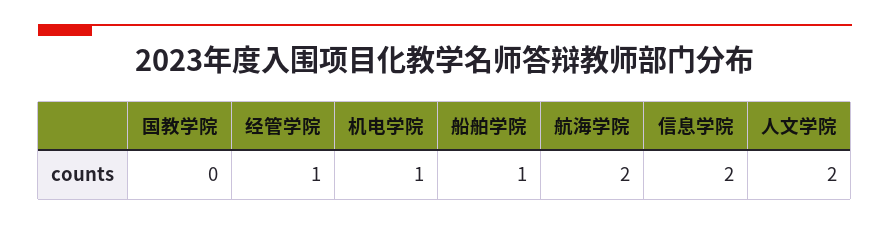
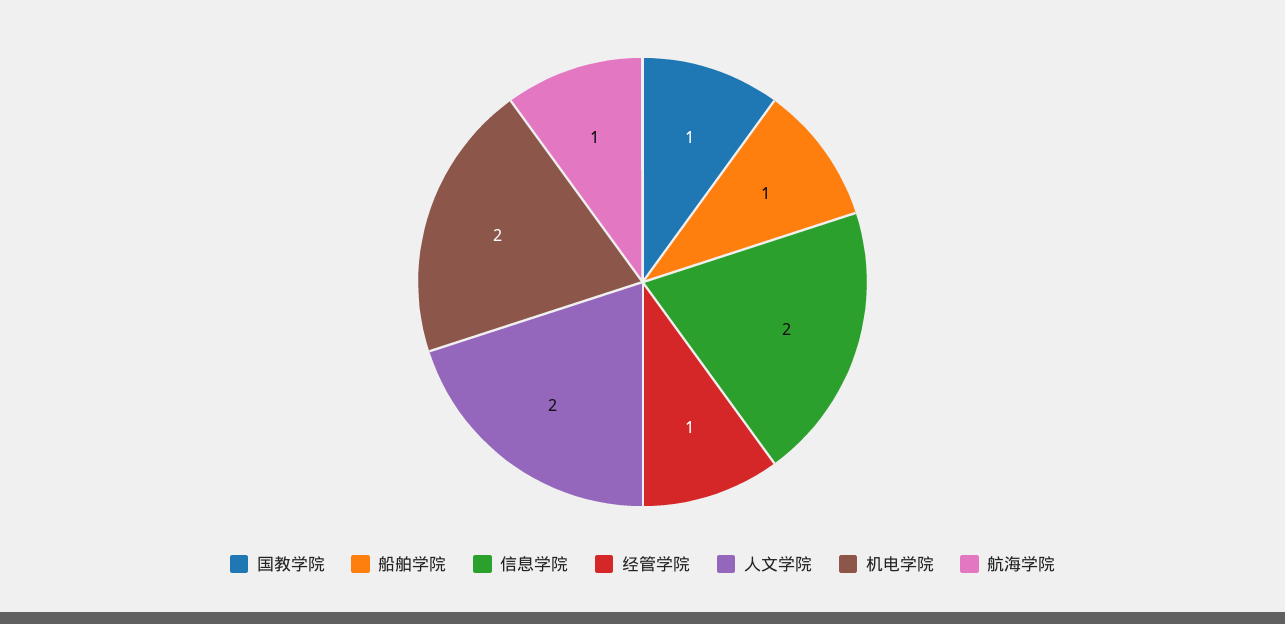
国教学院: 0 -> 1
机电学院: 1 -> 2
航海学院: 2 -> 1

